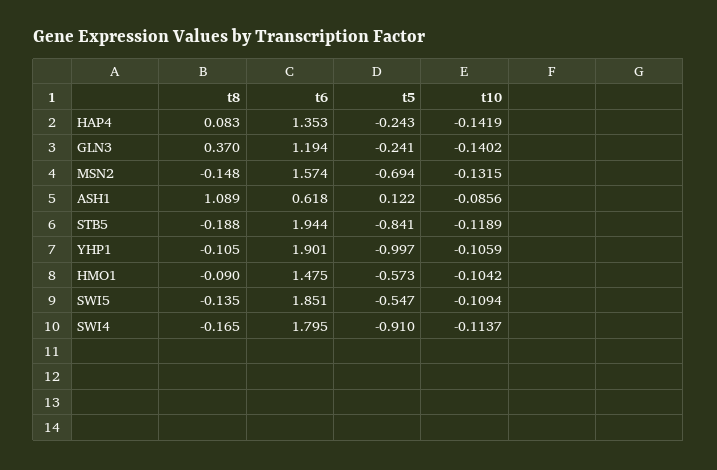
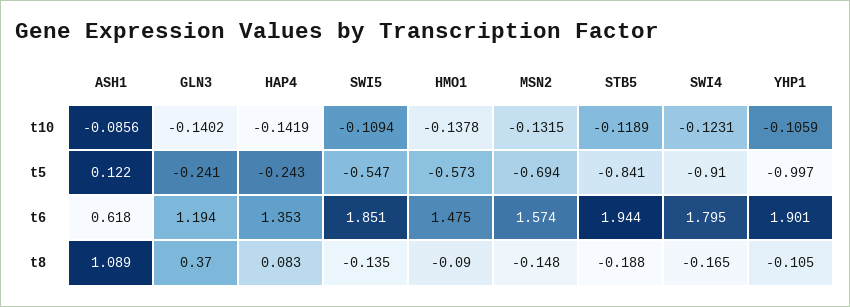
t10, HMO1: -0.1042 -> -0.1378
t10, SWI4: -0.1137 -> -0.1231

